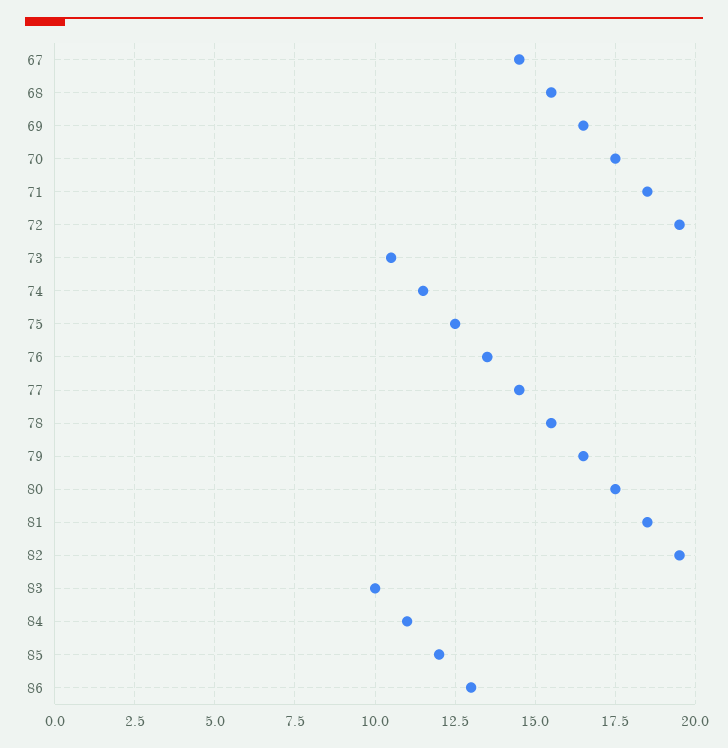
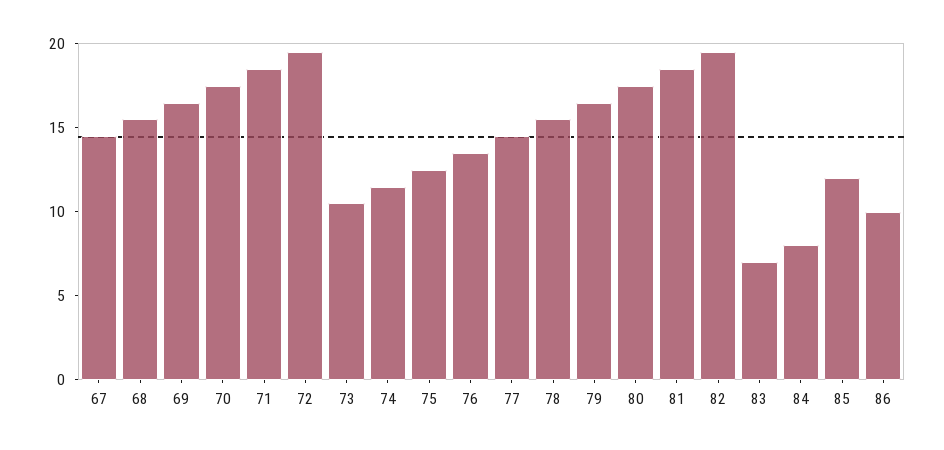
83: 10 -> 7
84: 11 -> 8
86: 13 -> 10

